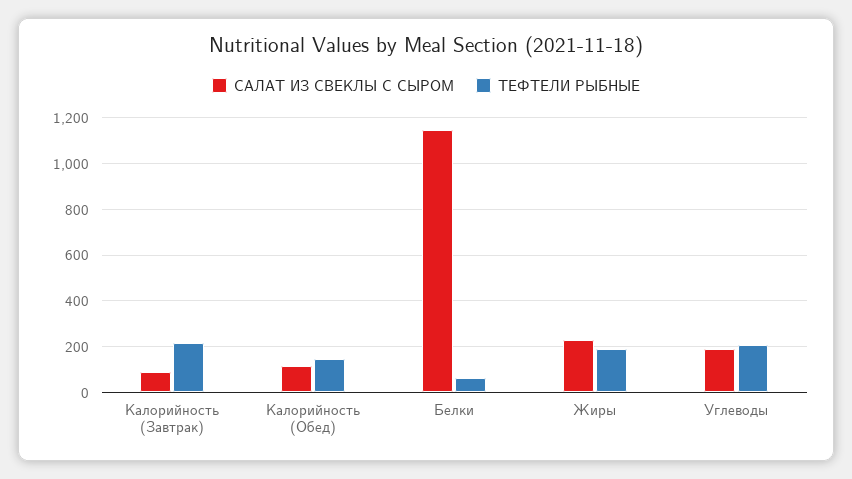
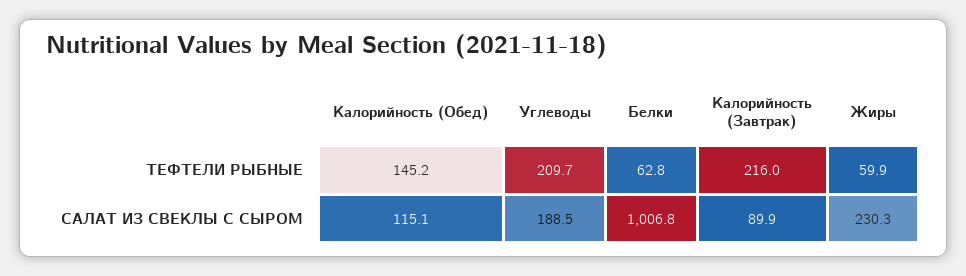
САЛАТ ИЗ СВЕКЛЫ С СЫРОМ, Белки: 1150 -> 1006.8
ТЕФТЕЛИ РЫБНЫЕ, Жиры: 200 -> 59.9

